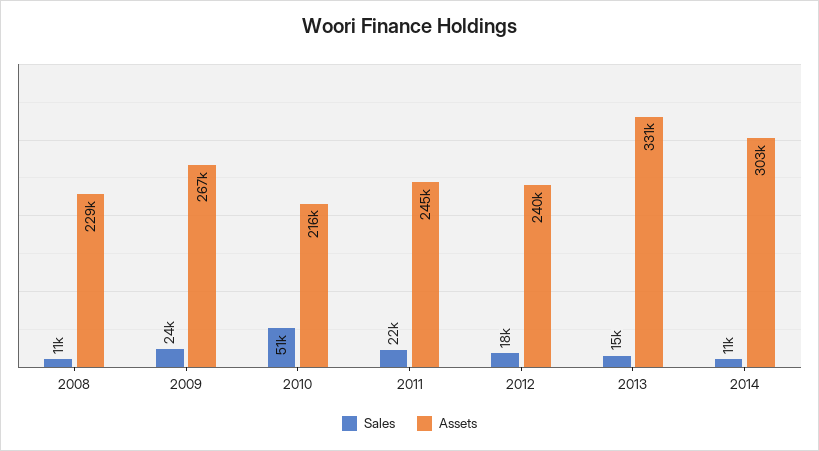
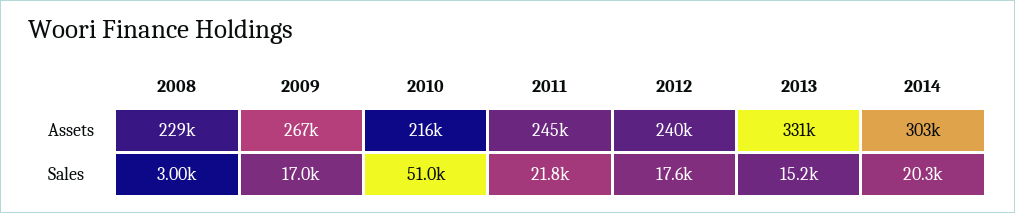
Sales, 2008: 11000 -> 3000
Sales, 2009: 24000 -> 17000
Sales, 2014: 11000 -> 20300

